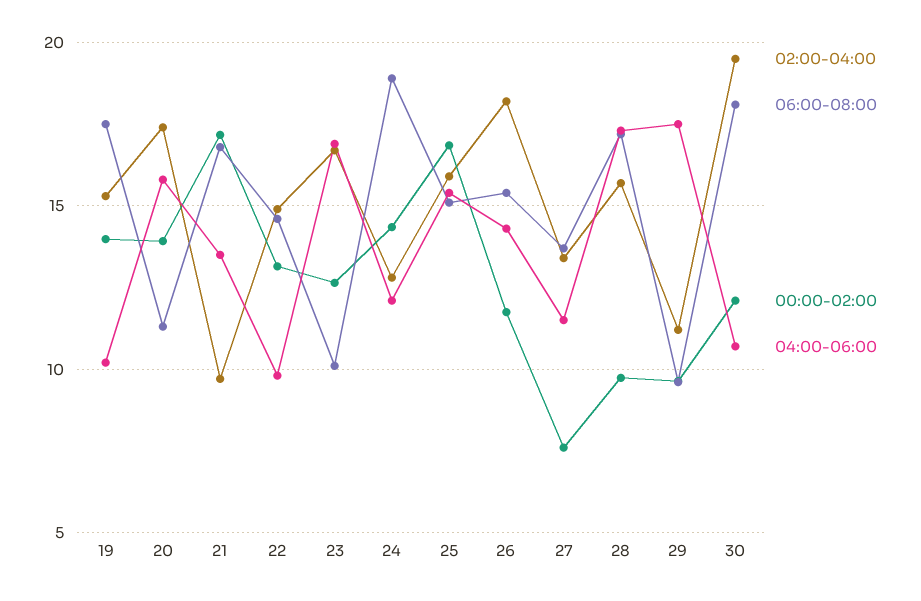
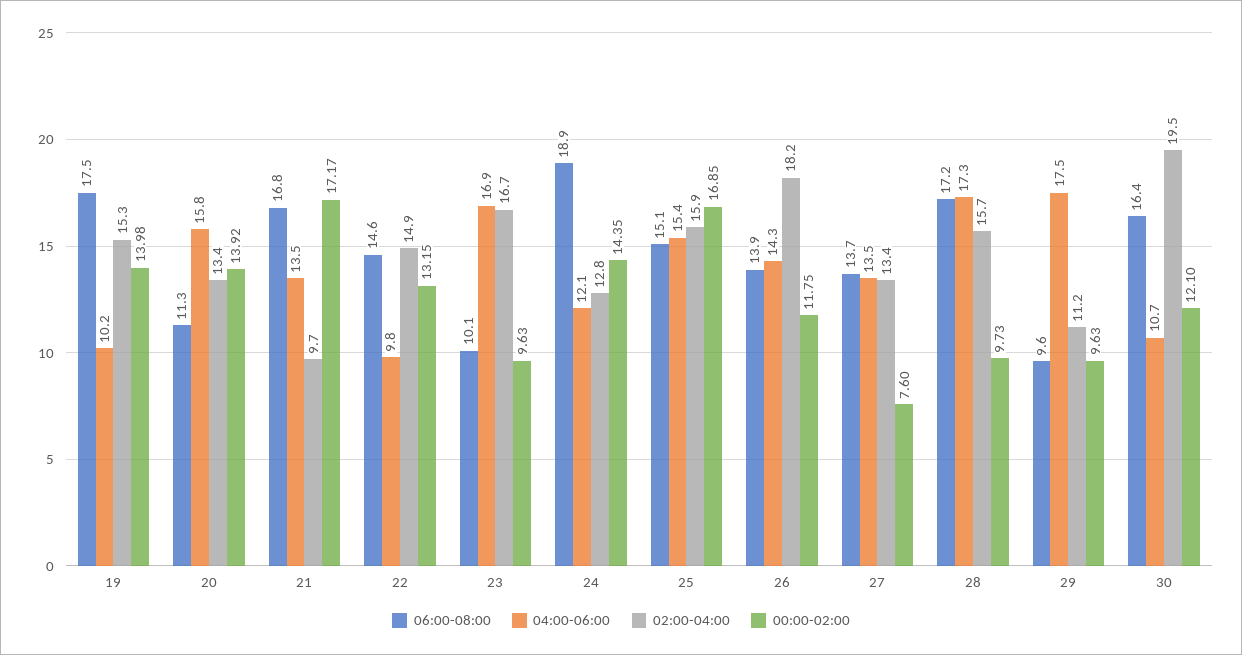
02:00-04:00, 20: 17.5 -> 13.4
00:00-02:00, 23: 12.5 -> 9.63
06:00-08:00, 26: 15.5 -> 13.9
04:00-06:00, 27: 11.5 -> 13.5
06:00-08:00, 30: 18 -> 16.4

